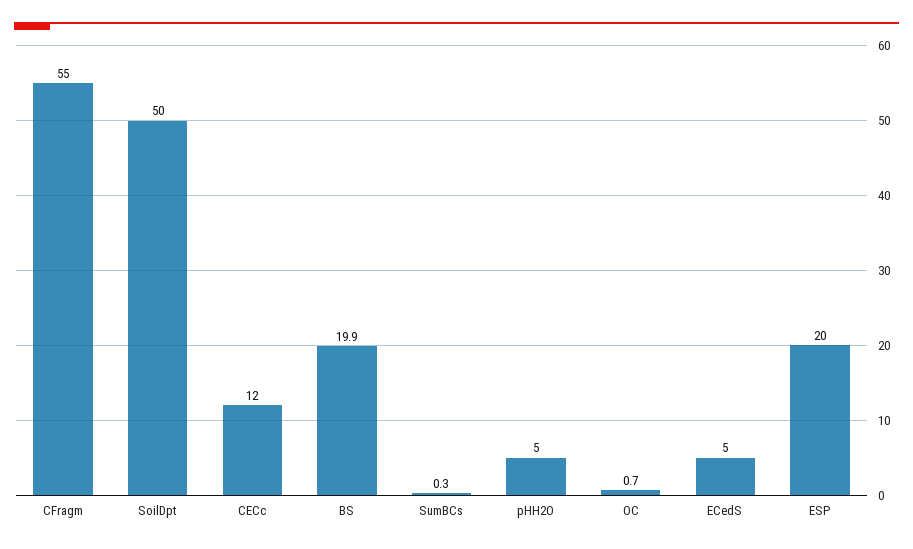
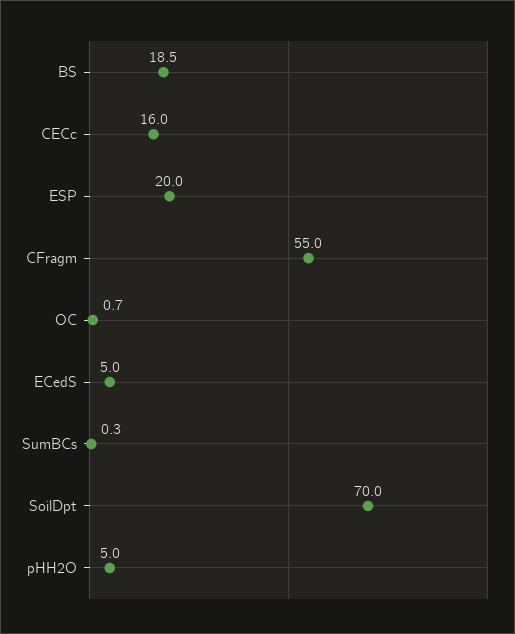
SoilDpt: 50 -> 70
CECc: 12 -> 16
BS: 19.9 -> 18.5

